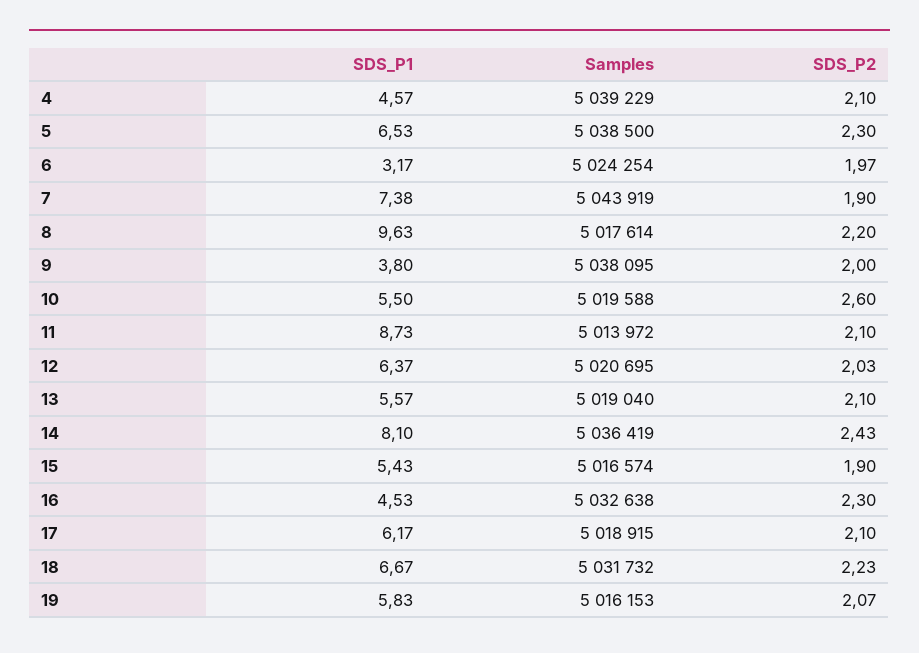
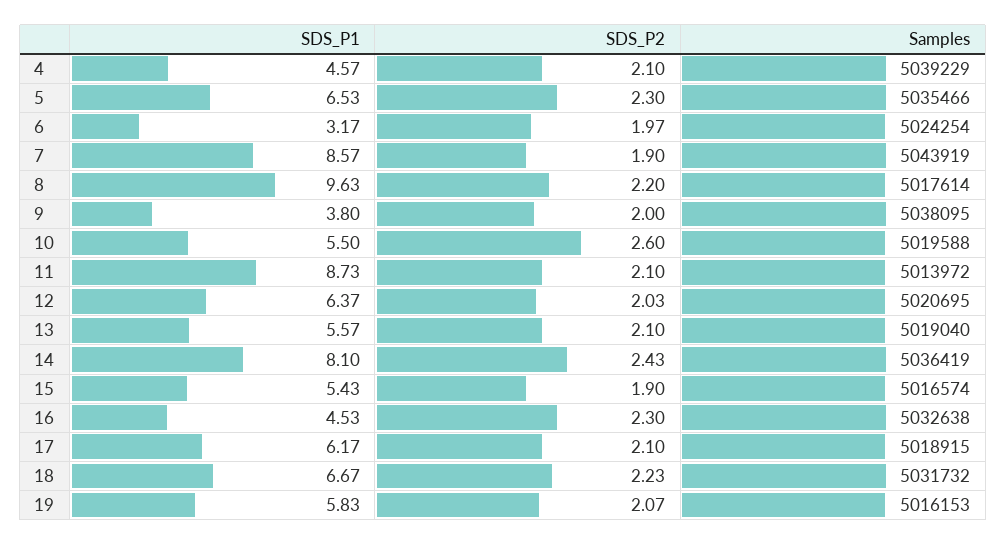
Samples, 5: 5038500 -> 5035466
SDS_P1, 7: 7.38 -> 8.57

